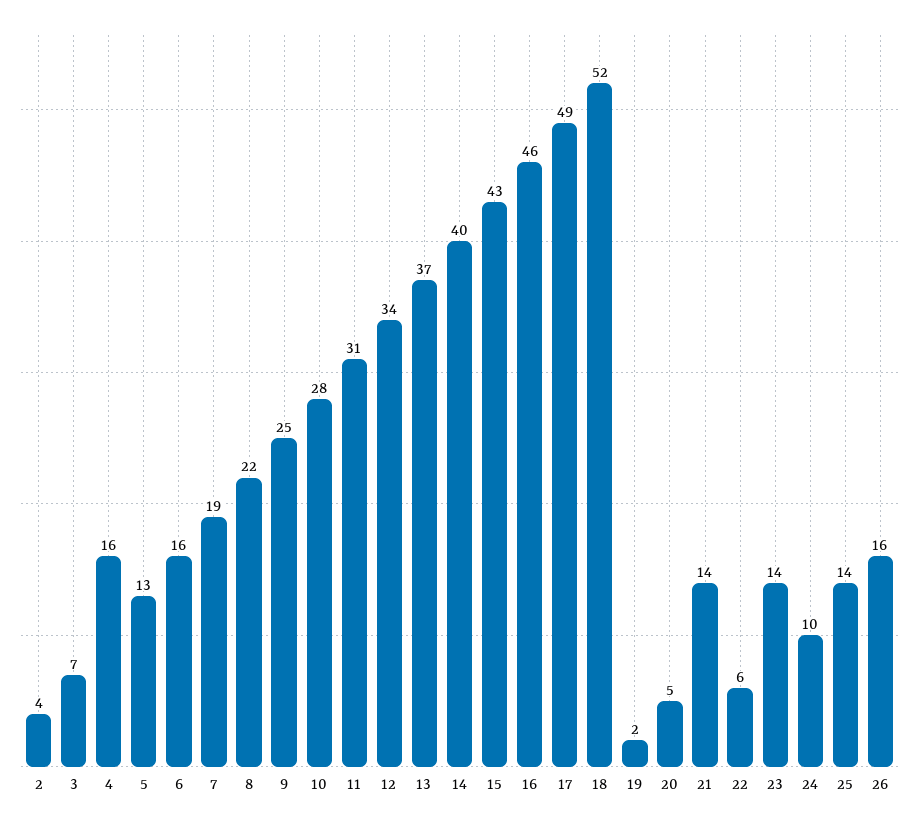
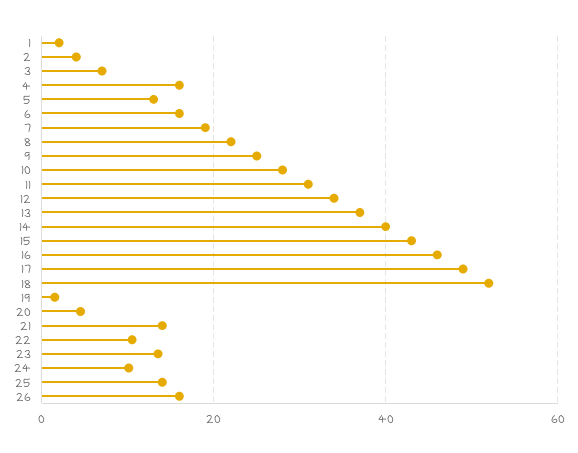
22: 6 -> 10
1: none -> 2

